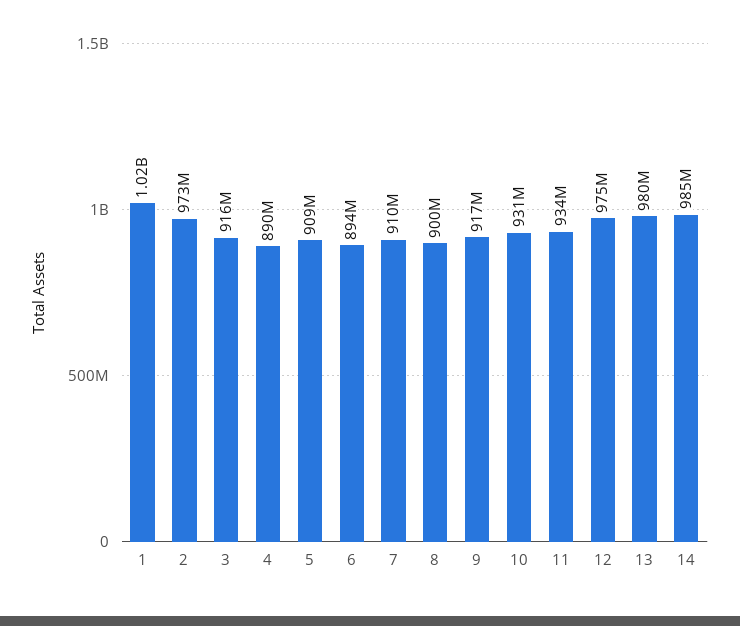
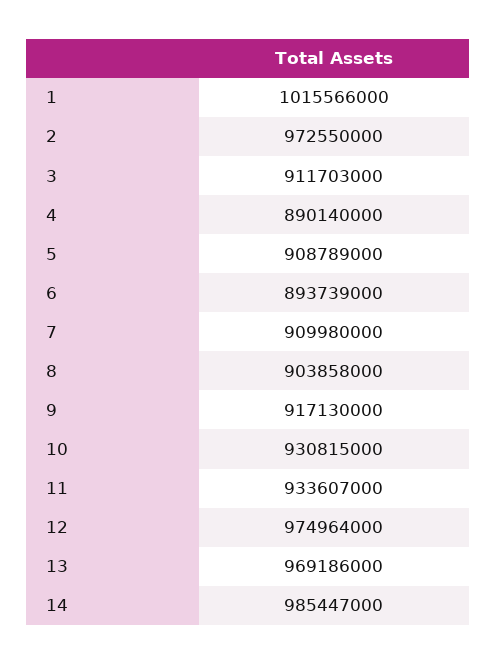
3: 916000000 -> 911703000
8: 900000000 -> 903858000
13: 980000000 -> 969186000

